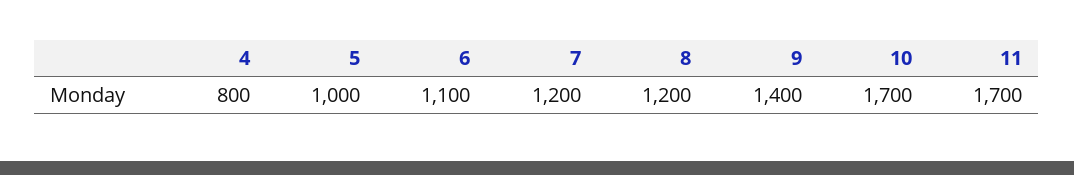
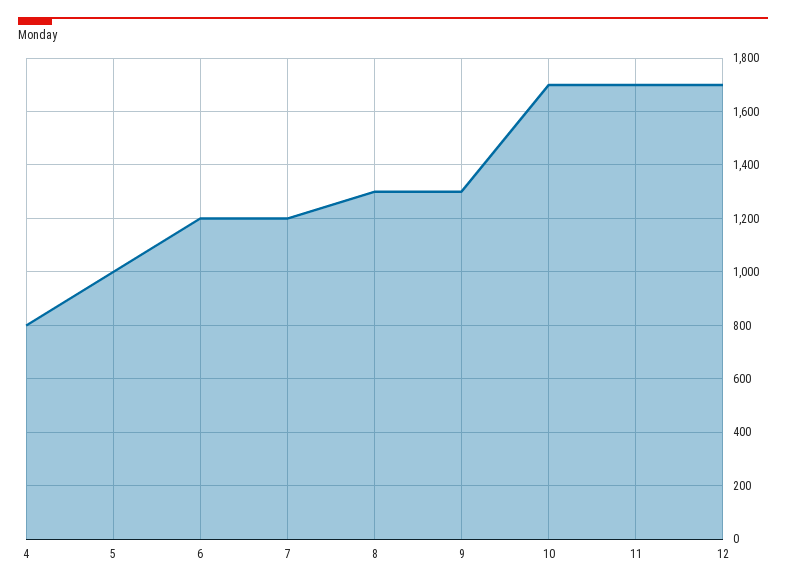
6: 1100 -> 1200
8: 1200 -> 1300
9: 1400 -> 1300
12: none -> 1700

